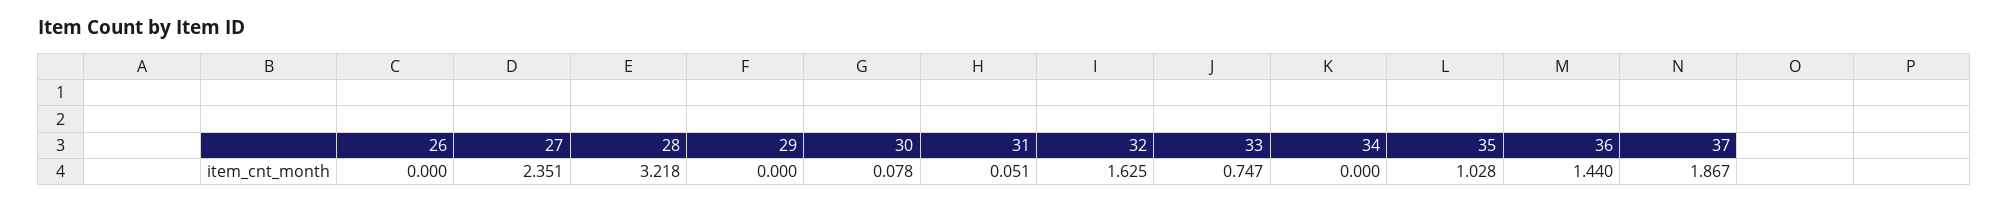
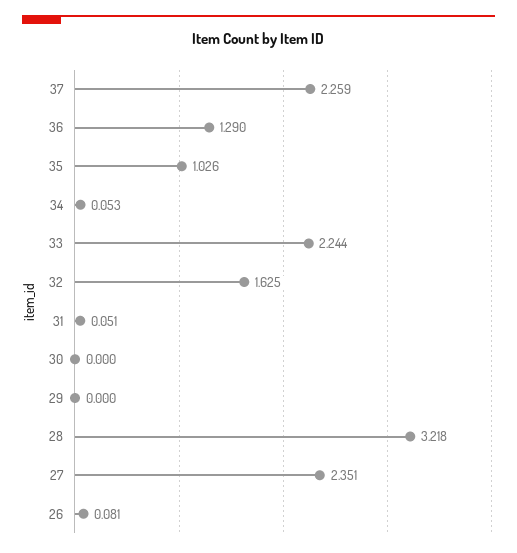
26: 0 -> 0.081
30: 0.078 -> 0
33: 0.747 -> 2.244
34: 0 -> 0.053
35: 1.028 -> 1.026
36: 1.44 -> 1.29
37: 1.867 -> 2.259

